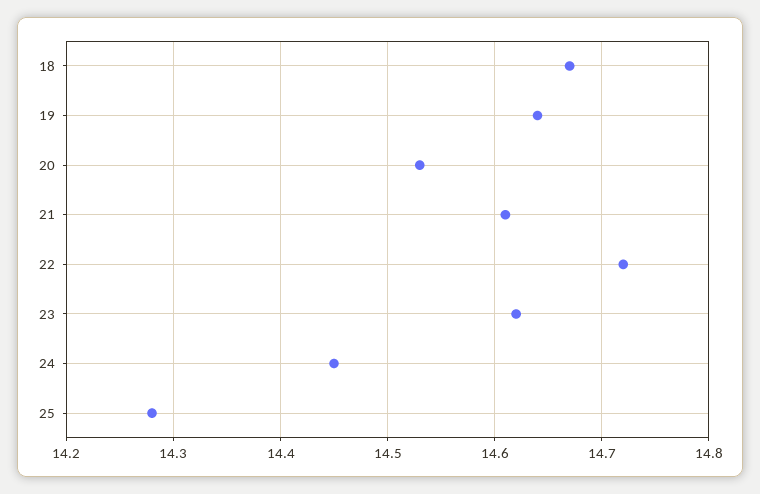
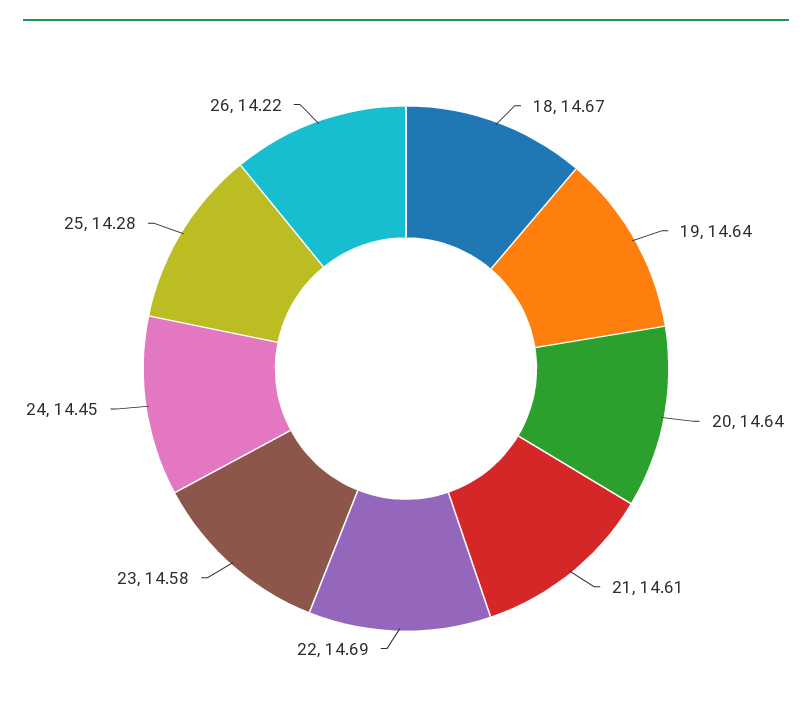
20: 14.53 -> 14.64
22: 14.72 -> 14.69
23: 14.62 -> 14.58
26: none -> 14.22

